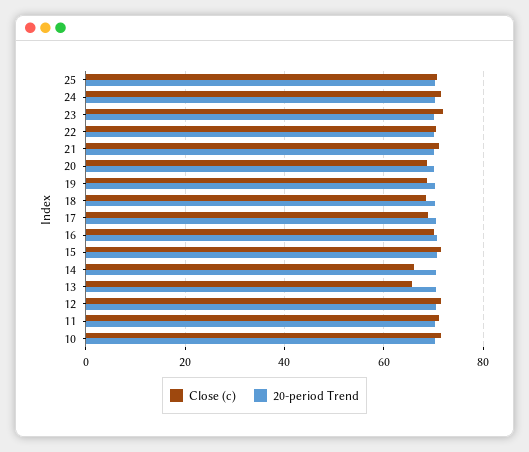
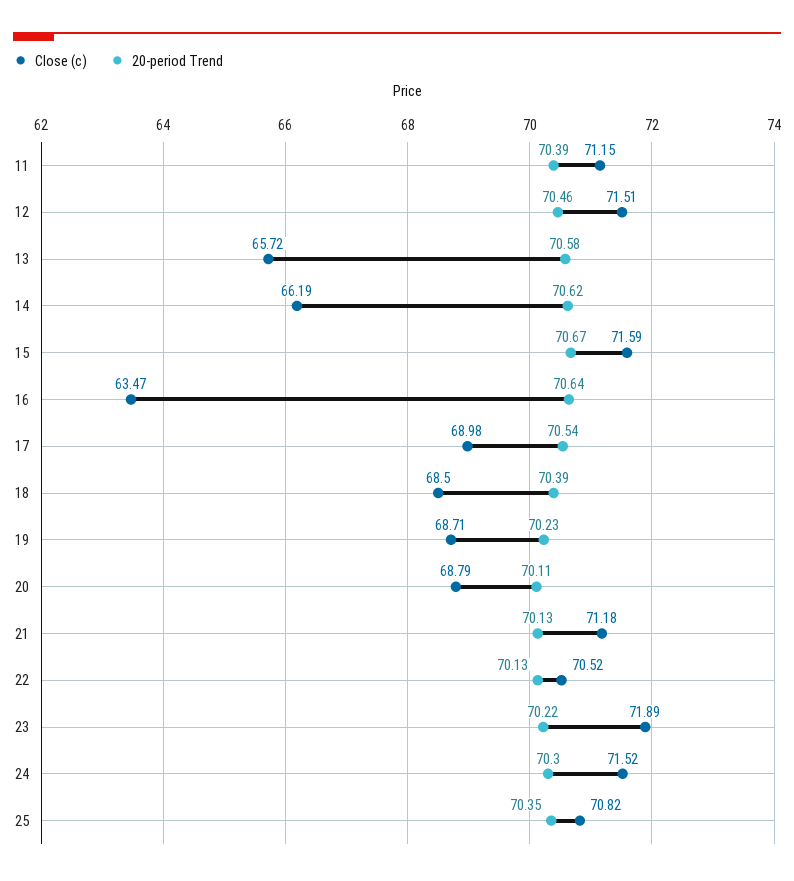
Close (c), 16: 70 -> 63.47
Close (c), 10: 72 -> none
20-period Trend, 10: 70 -> none

